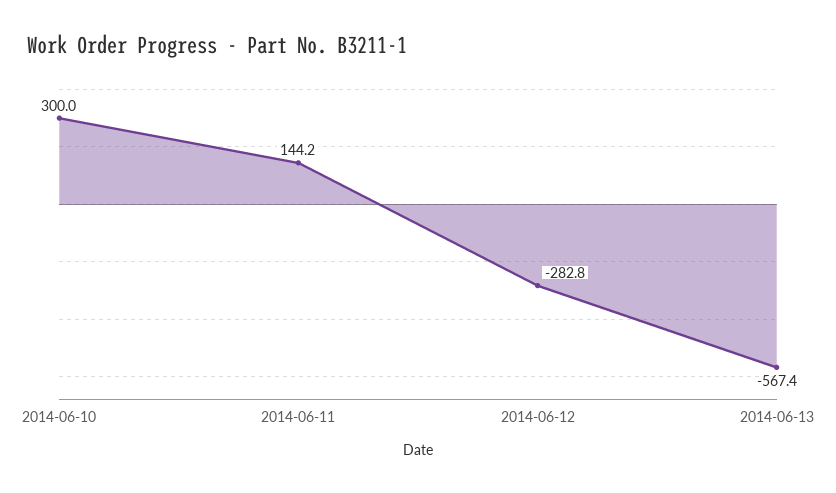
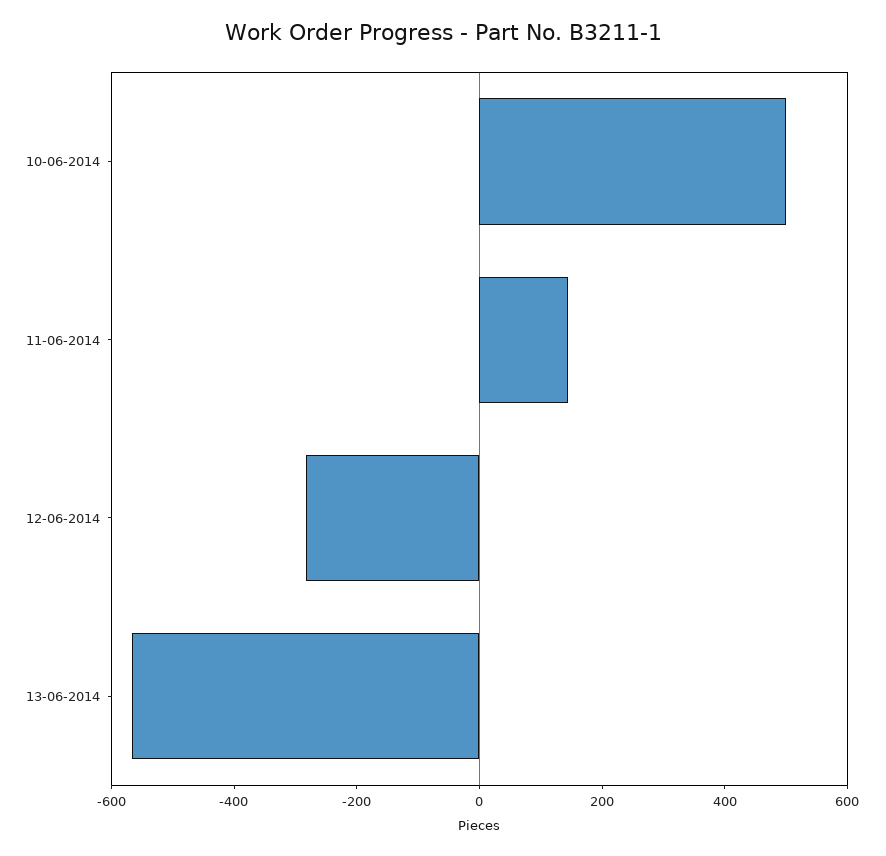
2014-06-10: 300 -> 500

